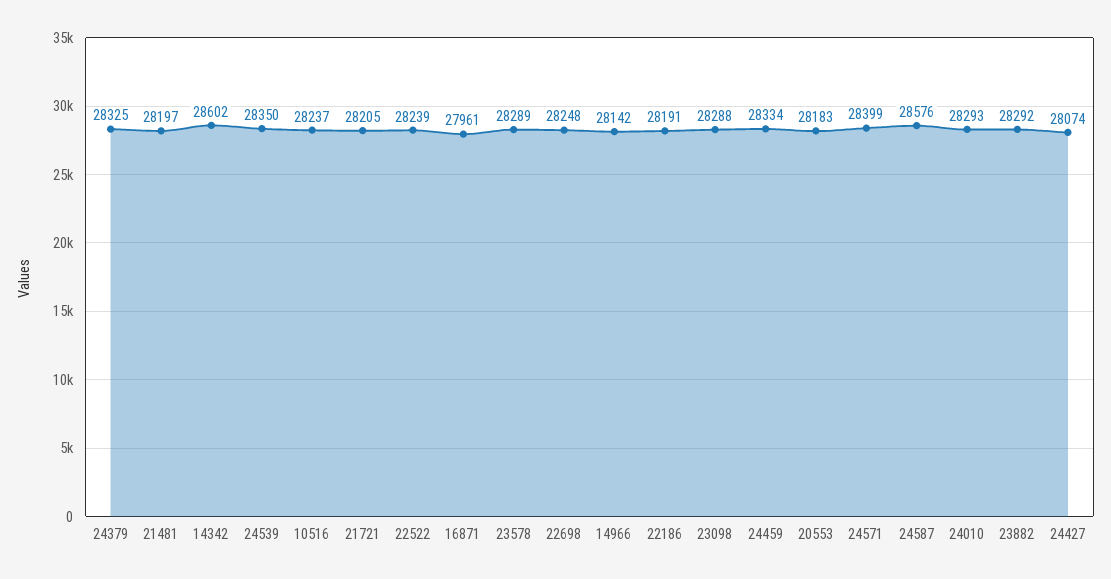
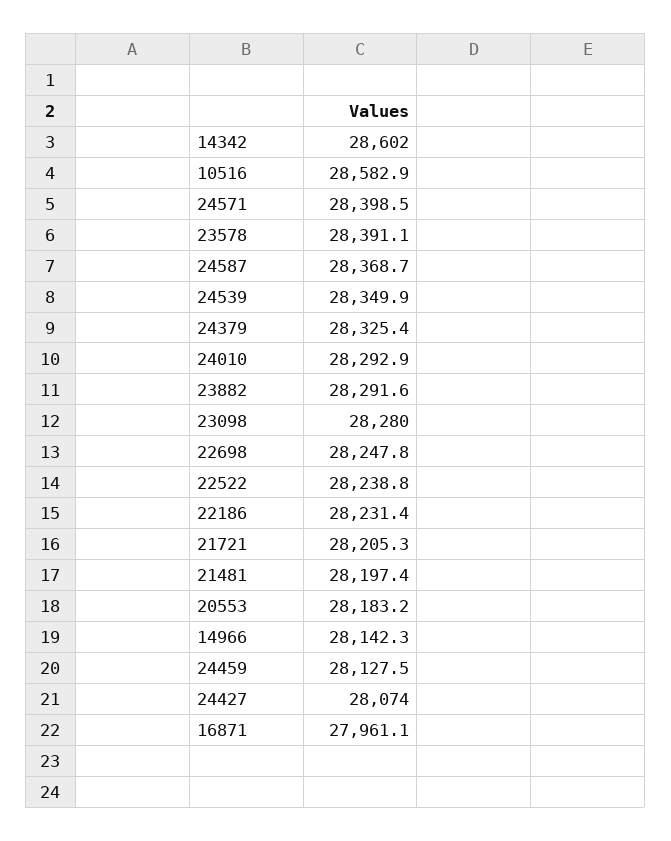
10516: 28237 -> 28582.9
23578: 28289 -> 28391.1
22186: 28191 -> 28231.4
23098: 28288 -> 28280
24459: 28334 -> 28127.5
24587: 28576 -> 28368.7

